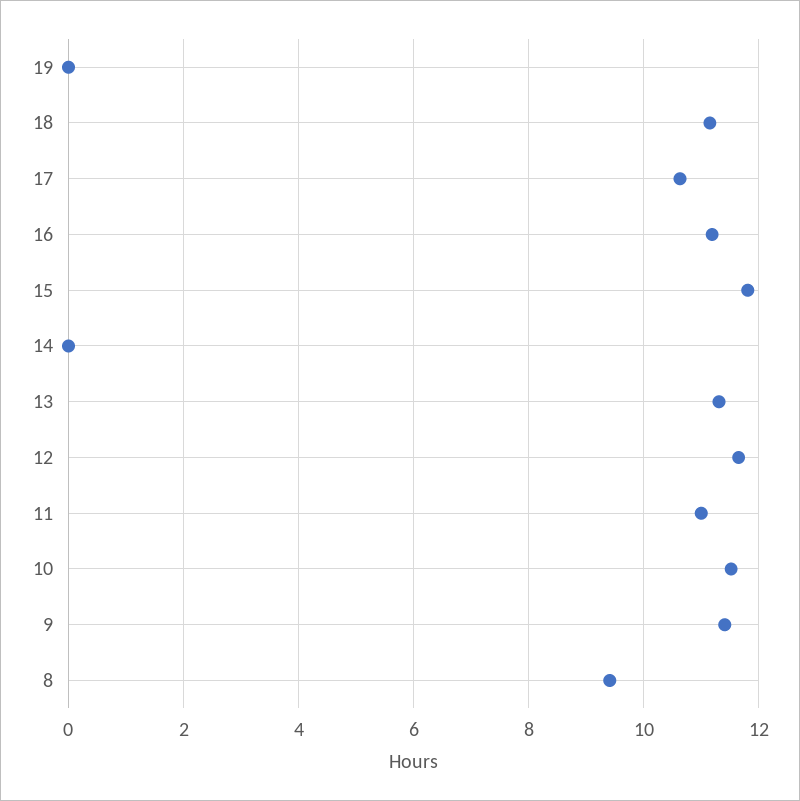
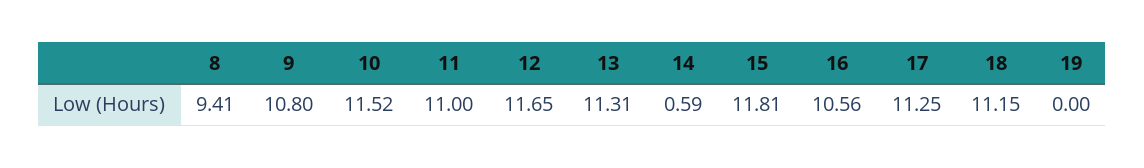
17: 10.6 -> 11.25
16: 11.2 -> 10.56
14: 0 -> 0.59
9: 11.4 -> 10.8

